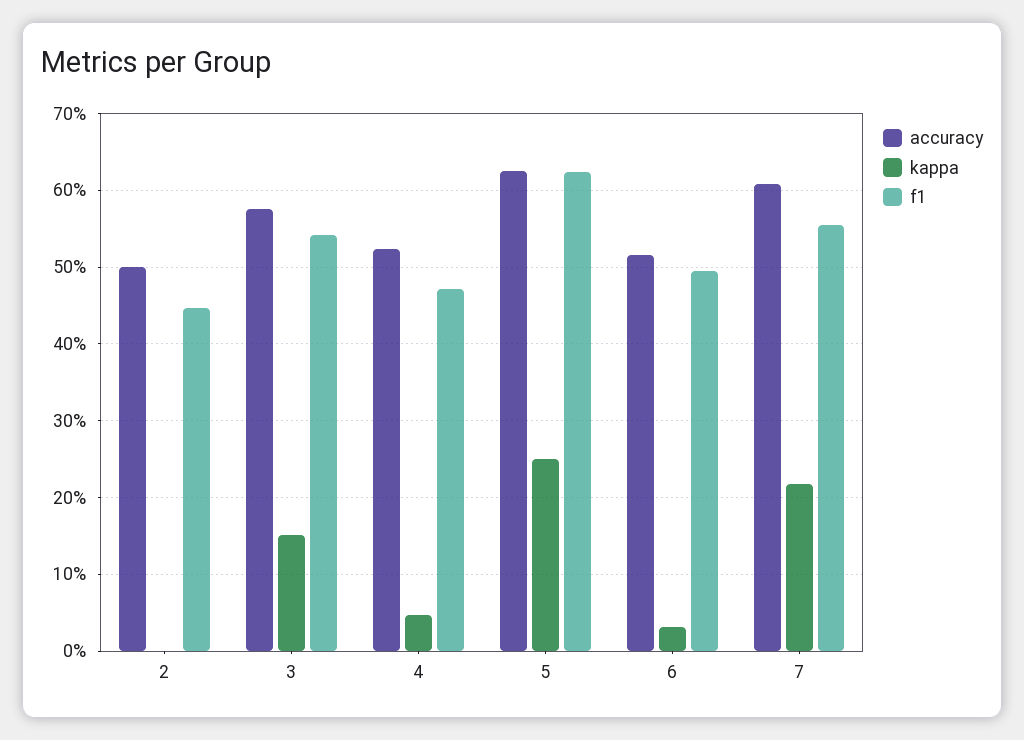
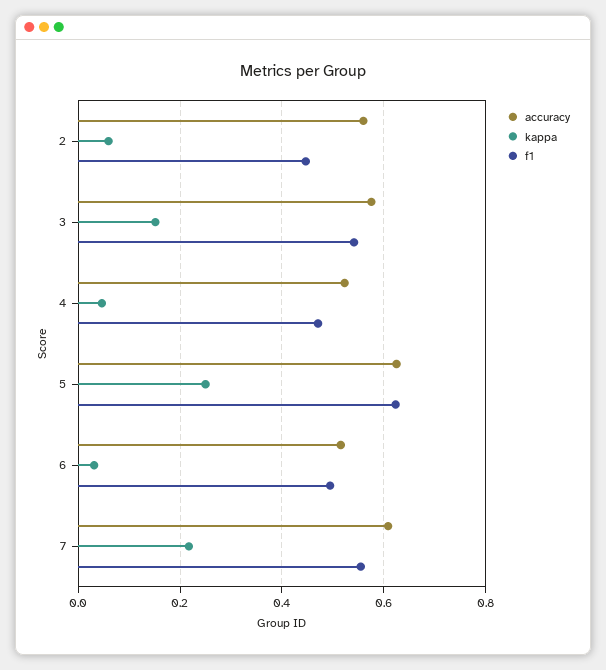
accuracy, 2: 0.5 -> 0.56
kappa, 2: 0 -> 0.06

